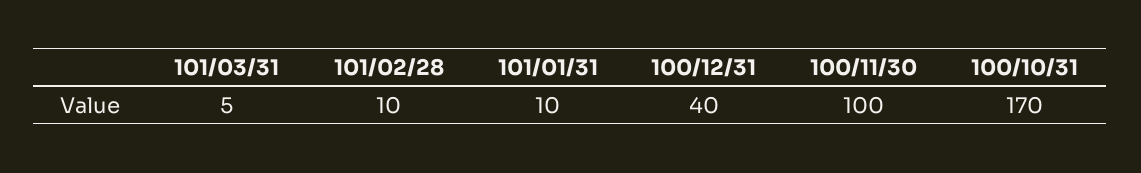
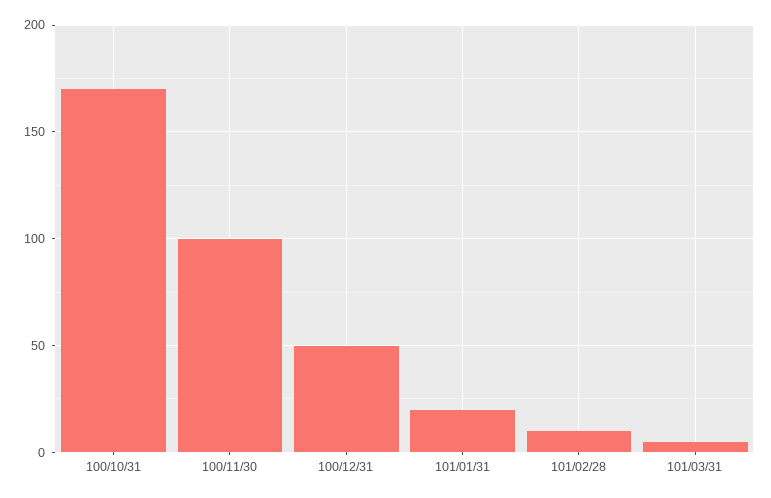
101/01/31: 10 -> 20
100/12/31: 40 -> 50

